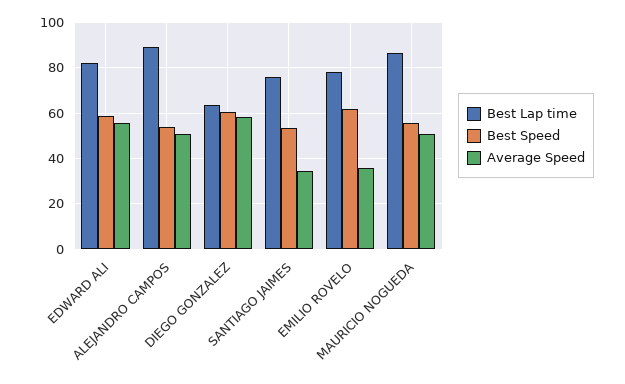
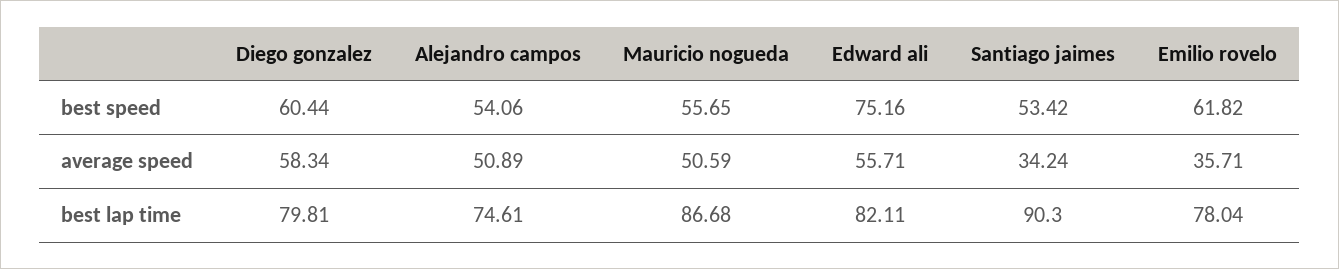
Best Speed, EDWARD ALI: 60 -> 75.16
Best Lap time, ALEJANDRO CAMPOS: 90 -> 74.61
Best Lap time, DIEGO GONZALEZ: 65 -> 79.81
Best Lap time, SANTIAGO JAIMES: 75 -> 90.3

